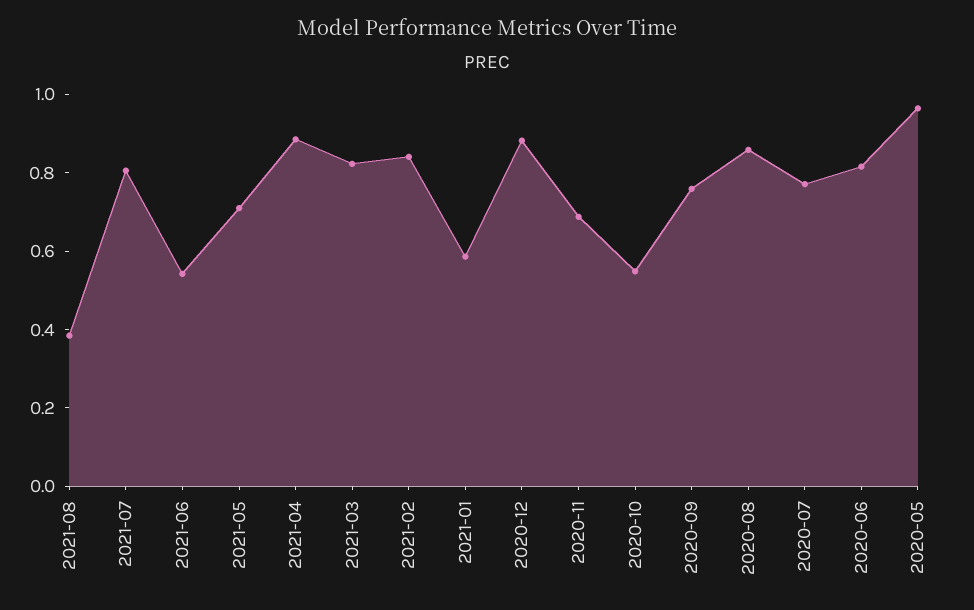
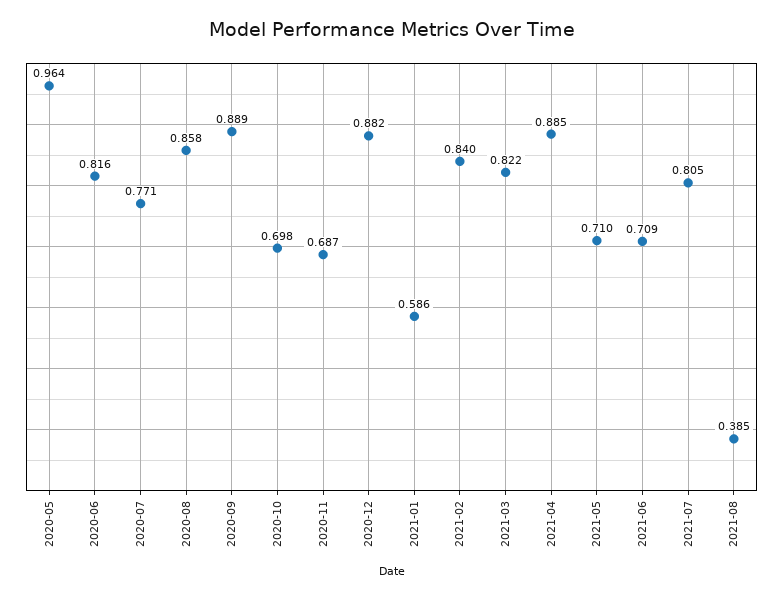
2021-06: 0.55 -> 0.709
2020-10: 0.55 -> 0.698
2020-09: 0.75 -> 0.889

